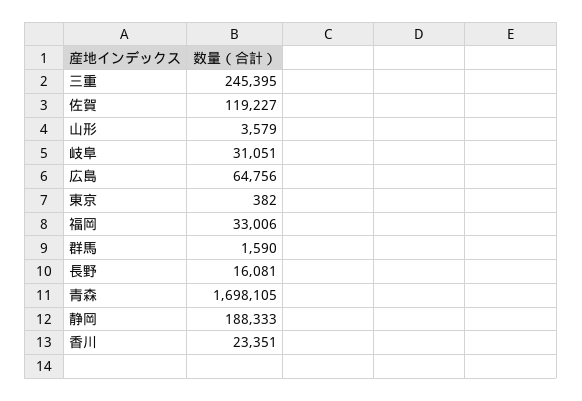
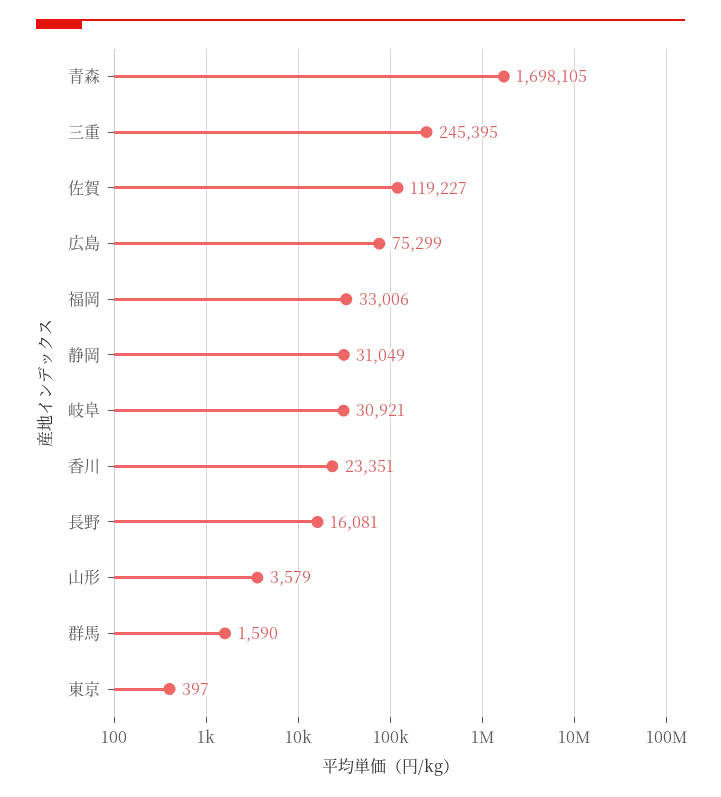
岐阜: 31051 -> 30921
広島: 64756 -> 75299
東京: 382 -> 397
静岡: 188333 -> 31049

